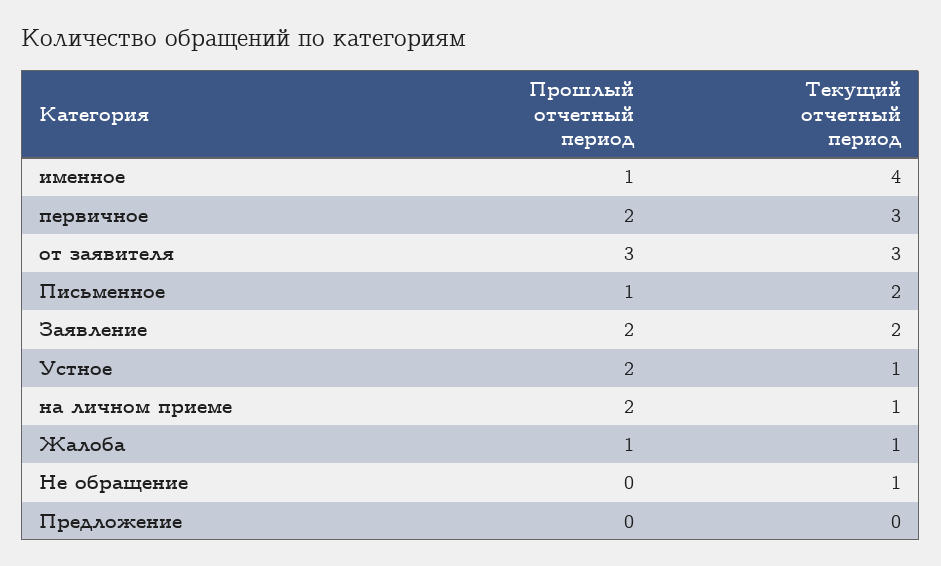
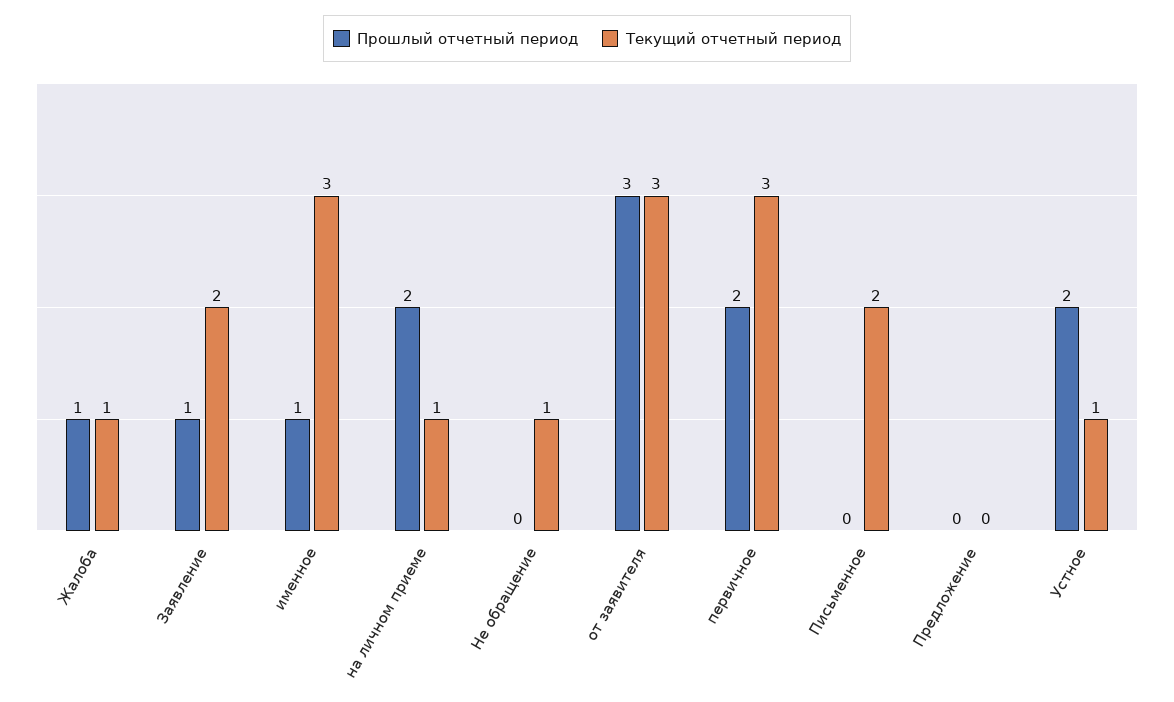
Текущий отчетный период, именное: 4 -> 3
Прошлый отчетный период, Письменное: 1 -> 0
Прошлый отчетный период, Заявление: 2 -> 1

